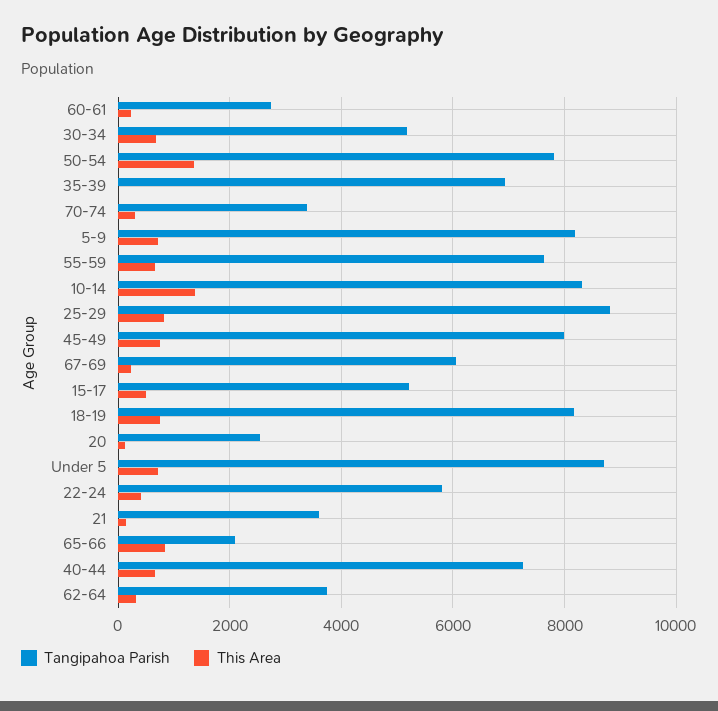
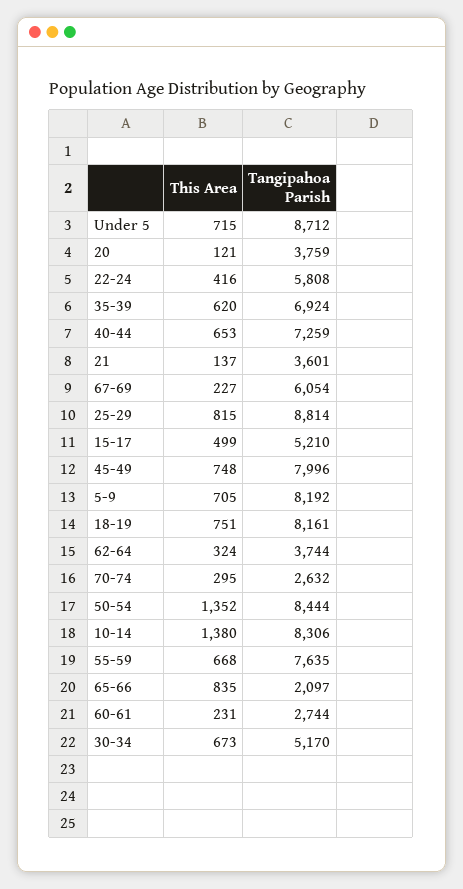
Tangipahoa Parish, 50-54: 7800 -> 8444
This Area, 35-39: 0 -> 620
Tangipahoa Parish, 70-74: 3400 -> 2632
Tangipahoa Parish, 20: 2600 -> 3759

